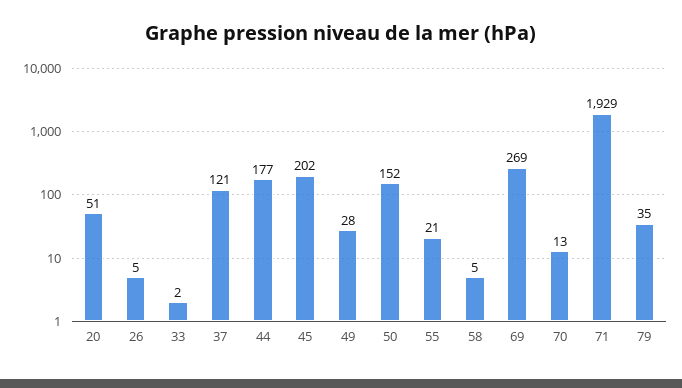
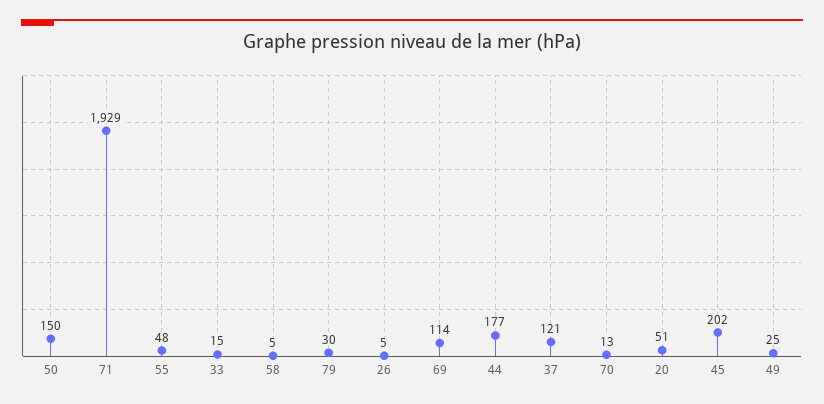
33: 2 -> 15
49: 28 -> 25
50: 152 -> 150
55: 21 -> 48
69: 269 -> 114
79: 35 -> 30

